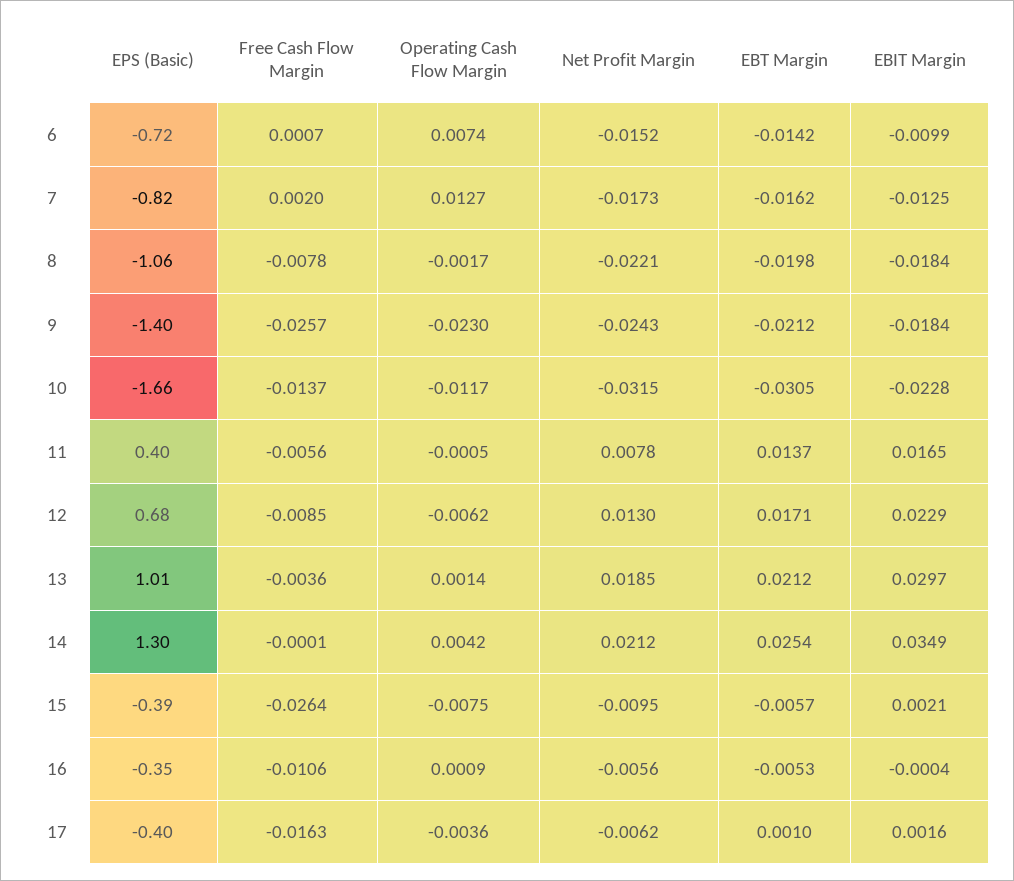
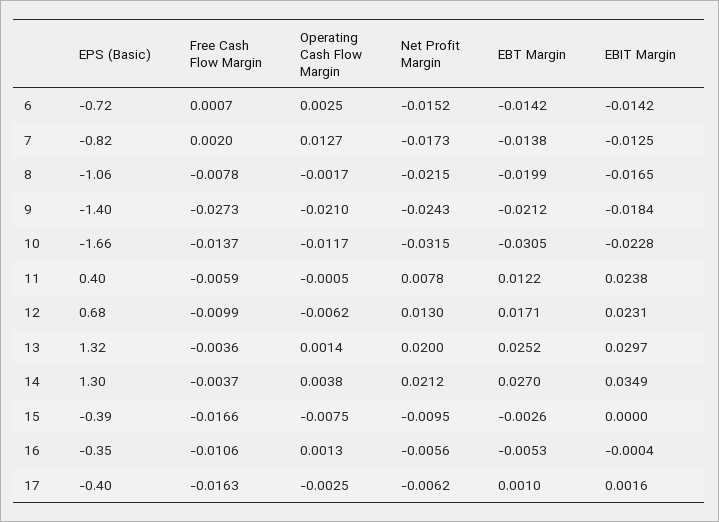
Operating Cash Flow Margin, 6: 0.0074 -> 0.0025
EBIT Margin, 6: -0.0099 -> -0.0142
EBT Margin, 7: -0.0162 -> -0.0138
Net Profit Margin, 8: -0.0221 -> -0.0215
EBT Margin, 8: -0.0198 -> -0.0199
EBIT Margin, 8: -0.0184 -> -0.0165
Free Cash Flow Margin, 9: -0.0257 -> -0.0273
Operating Cash Flow Margin, 9: -0.023 -> -0.021
Free Cash Flow Margin, 11: -0.0056 -> -0.0059
EBT Margin, 11: 0.0137 -> 0.0122
EBIT Margin, 11: 0.0165 -> 0.0238
Free Cash Flow Margin, 12: -0.0085 -> -0.0099
EBIT Margin, 12: 0.0229 -> 0.0231
EPS (Basic), 13: 1.01 -> 1.32
Net Profit Margin, 13: 0.0185 -> 0.02
EBT Margin, 13: 0.0212 -> 0.0252
Free Cash Flow Margin, 14: -0.0001 -> -0.0037
Operating Cash Flow Margin, 14: 0.0042 -> 0.0038
EBT Margin, 14: 0.0254 -> 0.027
Free Cash Flow Margin, 15: -0.0264 -> -0.0166
EBT Margin, 15: -0.0057 -> -0.0026
EBIT Margin, 15: 0.0021 -> 0
Operating Cash Flow Margin, 16: 0.0009 -> 0.0013
Operating Cash Flow Margin, 17: -0.0036 -> -0.0025

